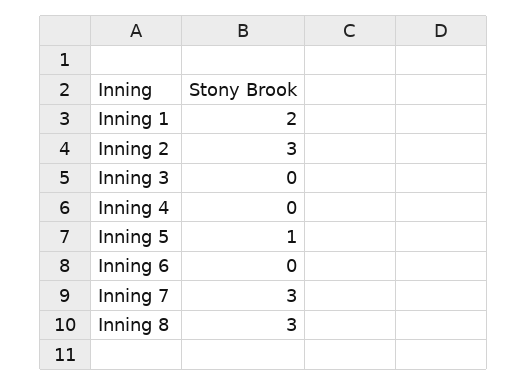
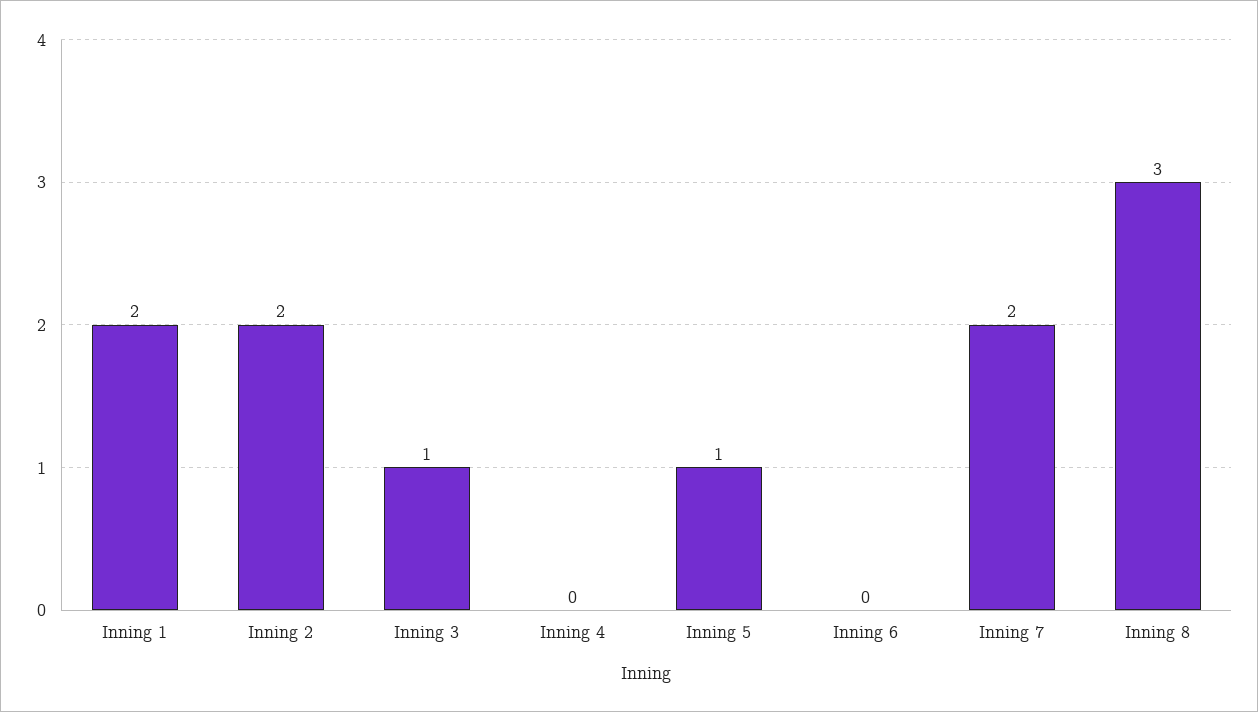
Inning 2: 3 -> 2
Inning 3: 0 -> 1
Inning 7: 3 -> 2

